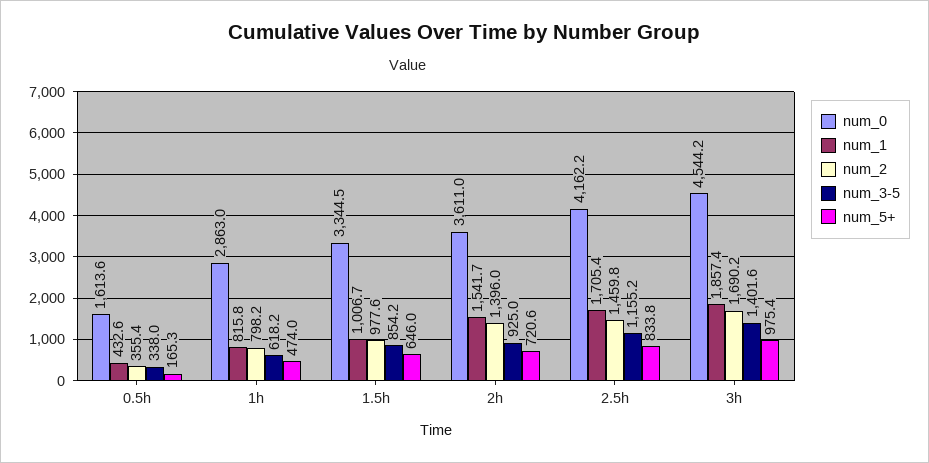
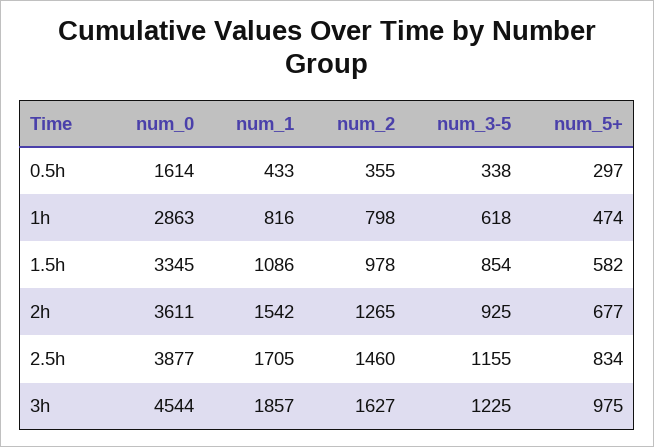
num_5+, 0.5h: 165.3 -> 297
num_1, 1.5h: 1006.7 -> 1086
num_5+, 1.5h: 646 -> 582
num_2, 2h: 1396 -> 1265
num_5+, 2h: 720.6 -> 677
num_0, 2.5h: 4162.2 -> 3877
num_2, 3h: 1690.2 -> 1627
num_3-5, 3h: 1401.6 -> 1225

